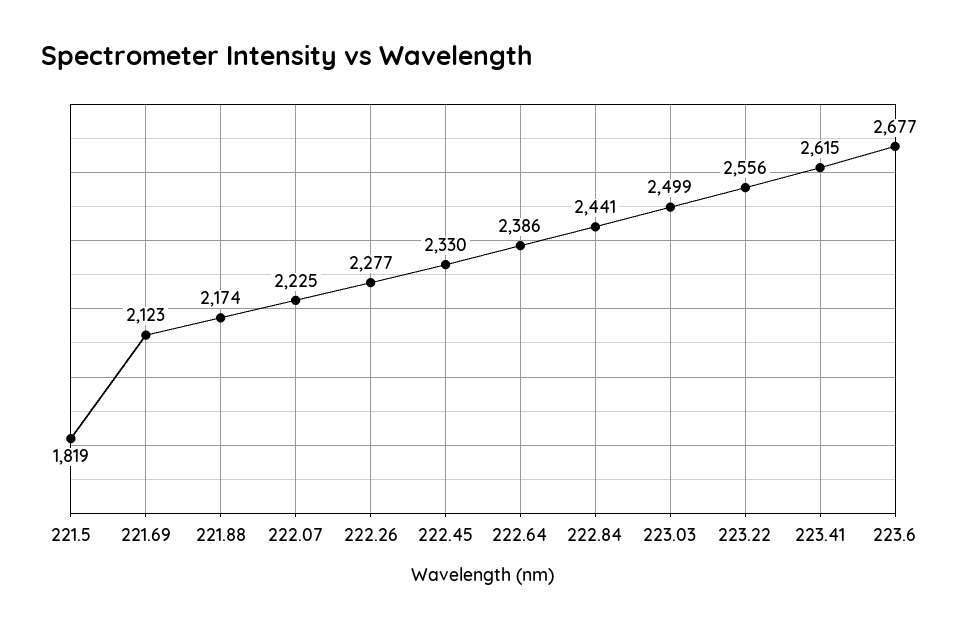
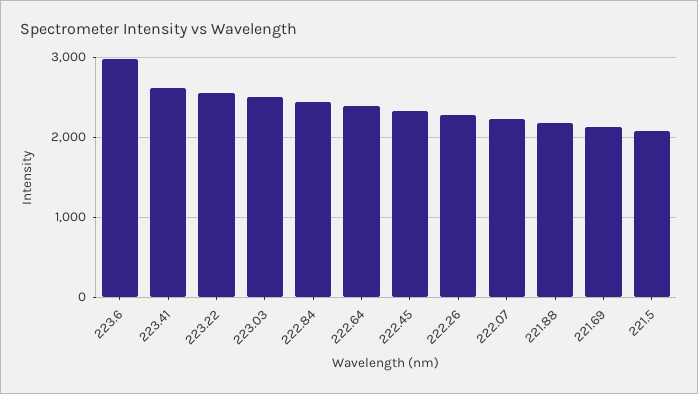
221.5: 1819 -> 2100
223.6: 2677 -> 3000

